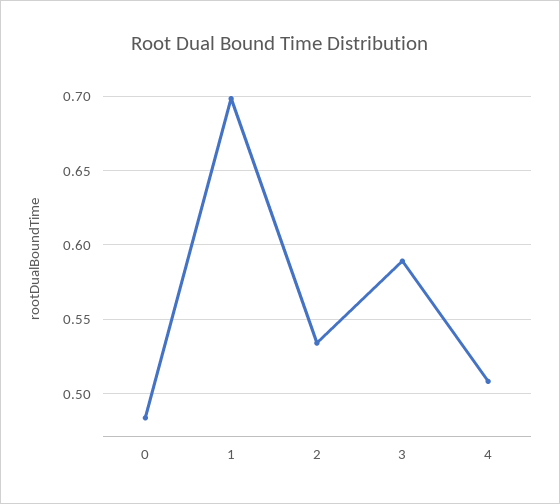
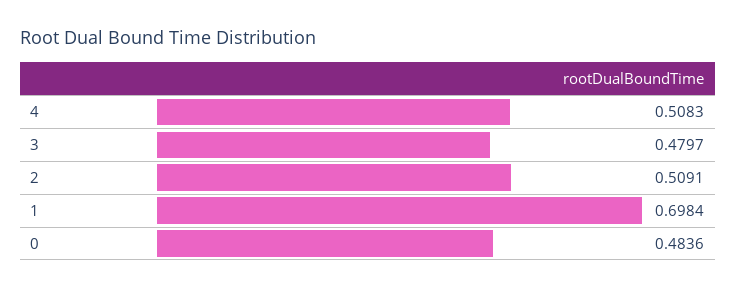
2: 0.535 -> 0.5091
3: 0.59 -> 0.4797

